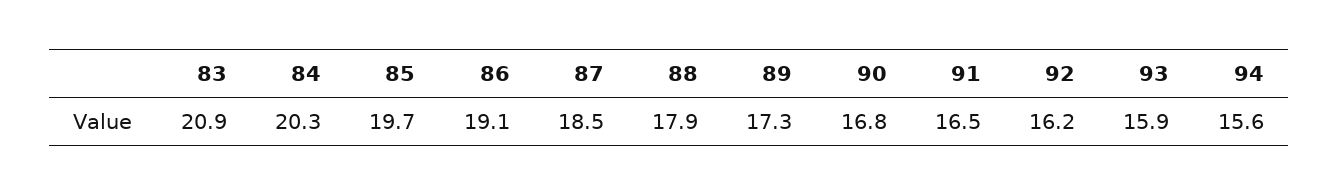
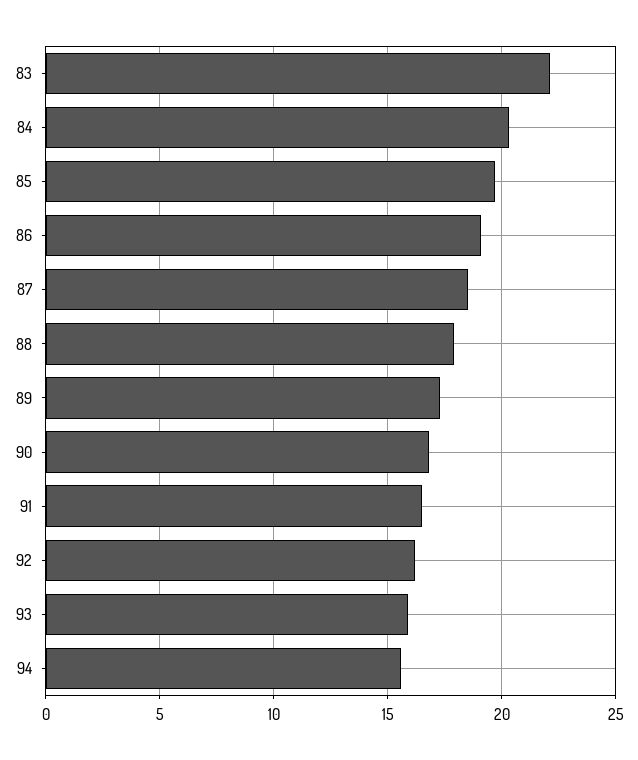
83: 20.9 -> 22

